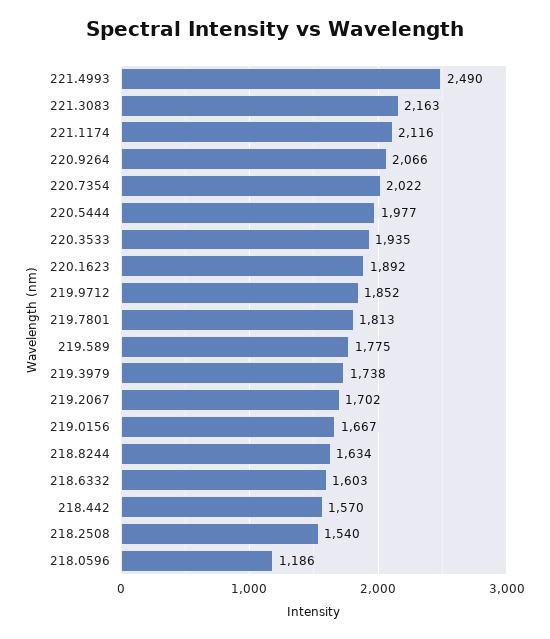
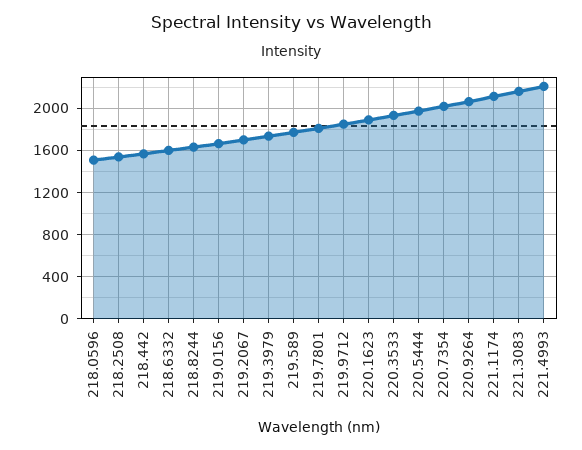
221.4993: 2490 -> 2200
218.0596: 1186 -> 1500

